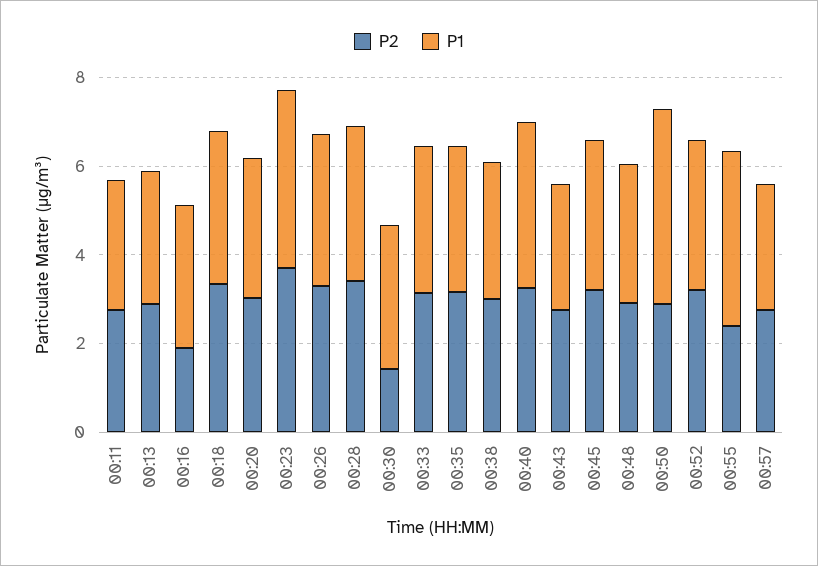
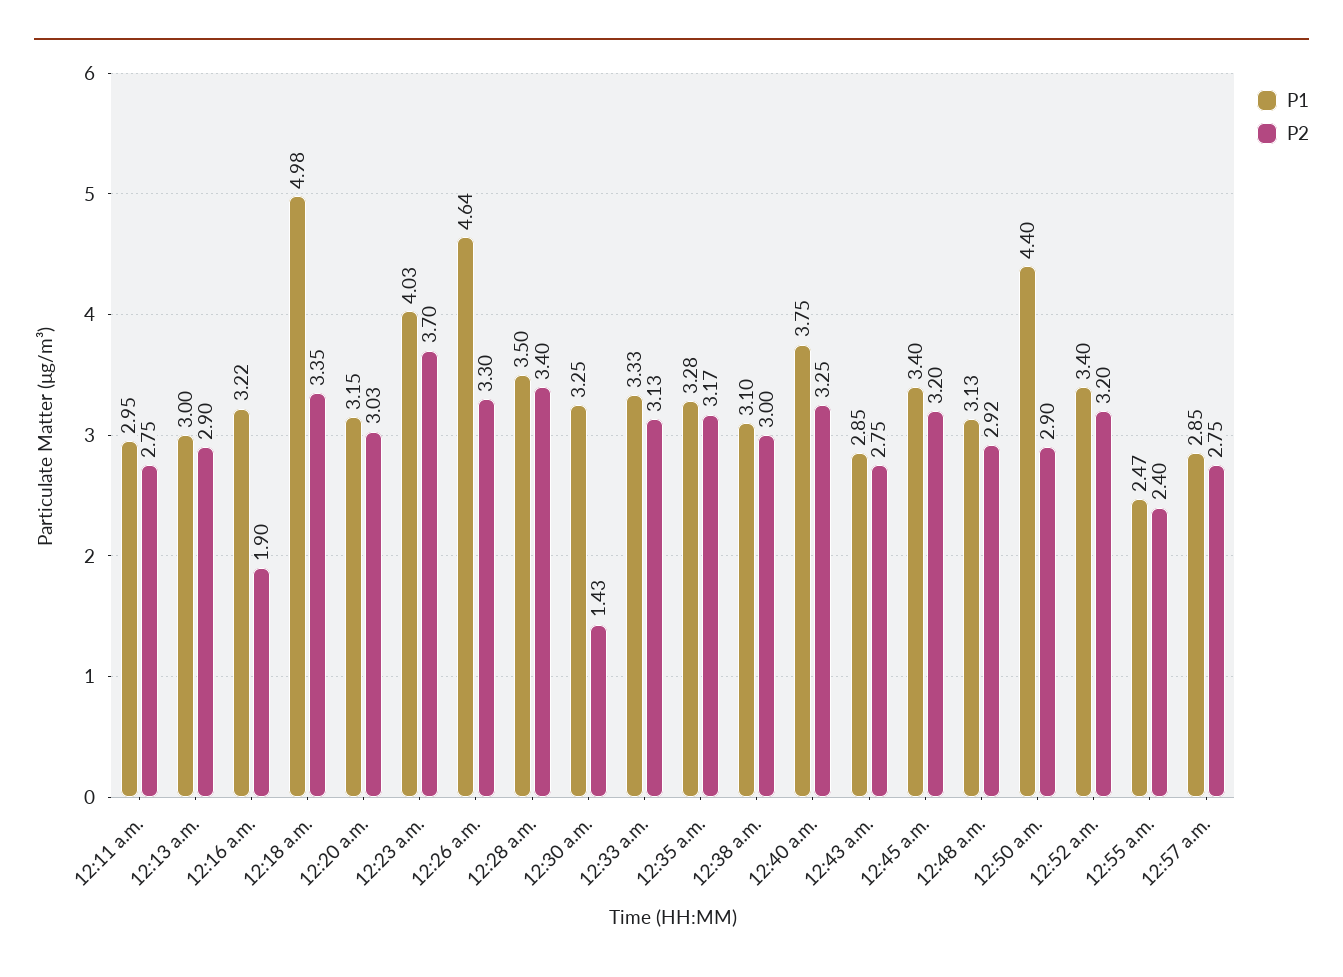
P1, 00:18: 3.5 -> 4.98
P1, 00:26: 3.5 -> 4.64
P1, 00:55: 4 -> 2.47

